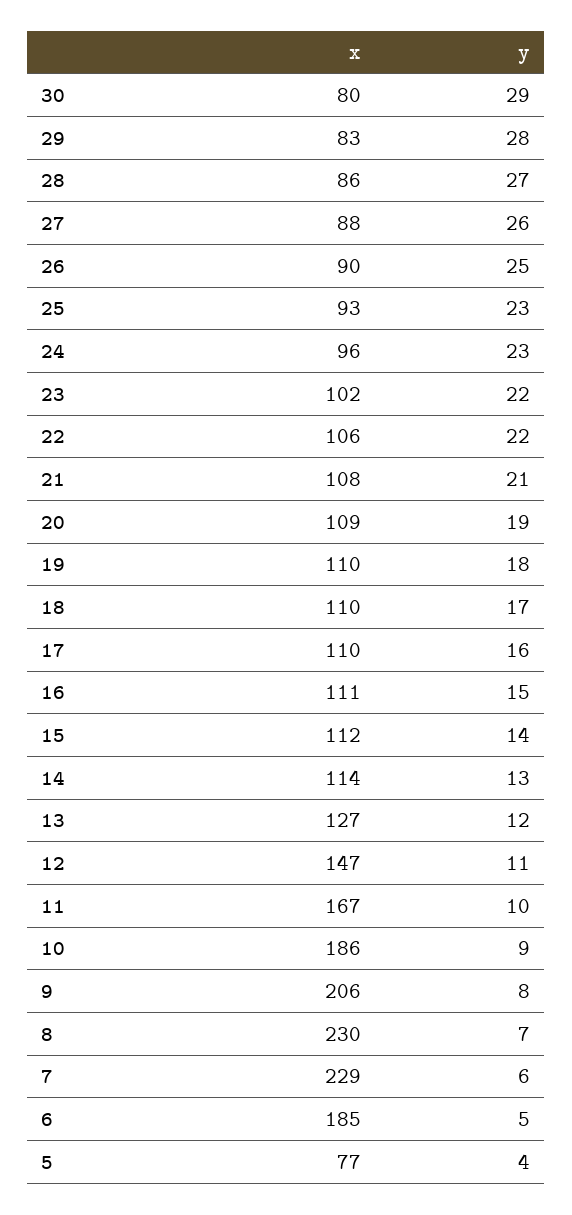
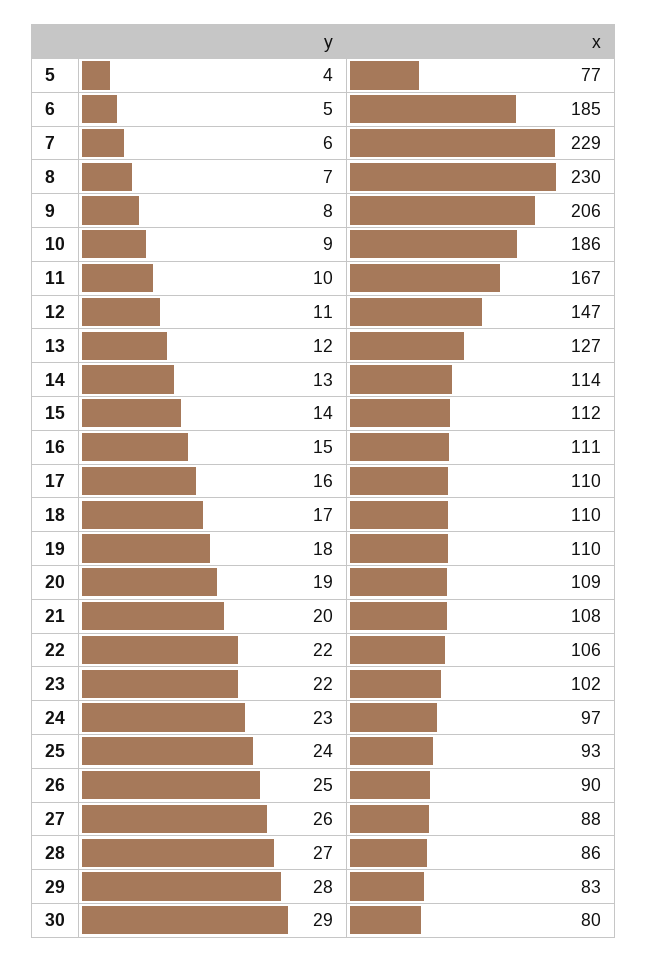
y, 25: 23 -> 24
x, 24: 96 -> 97
y, 21: 21 -> 20

